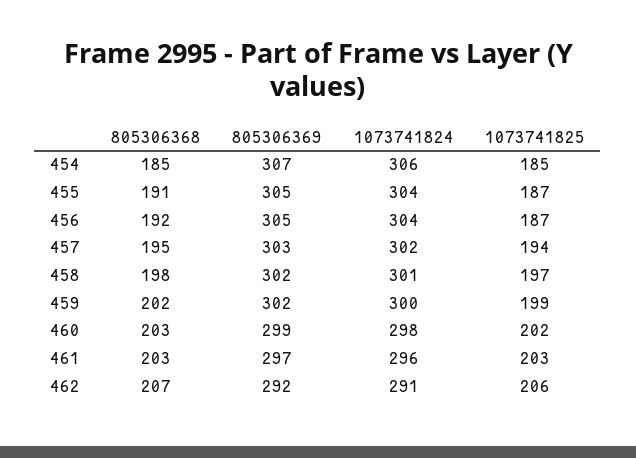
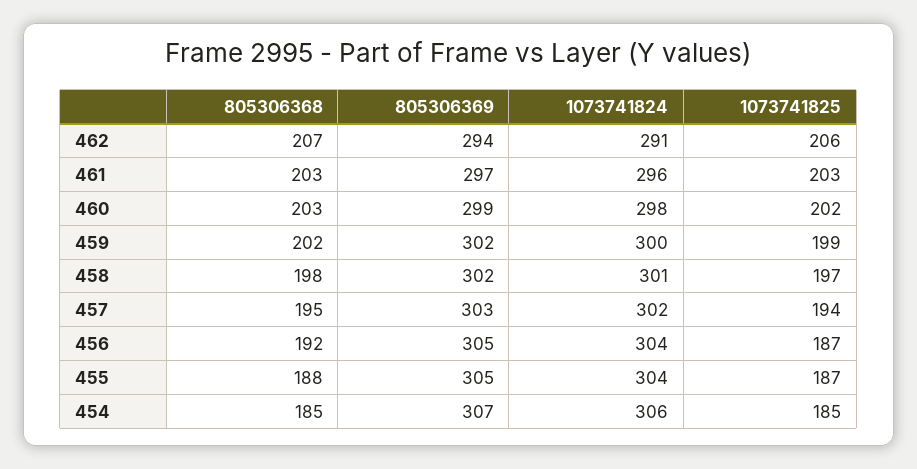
805306368, 455: 191 -> 188
805306369, 462: 292 -> 294

